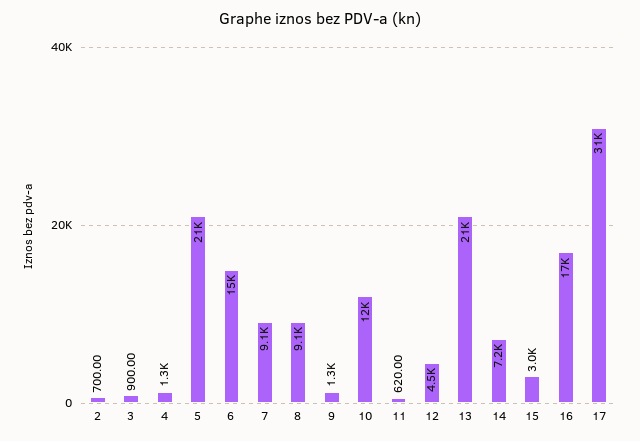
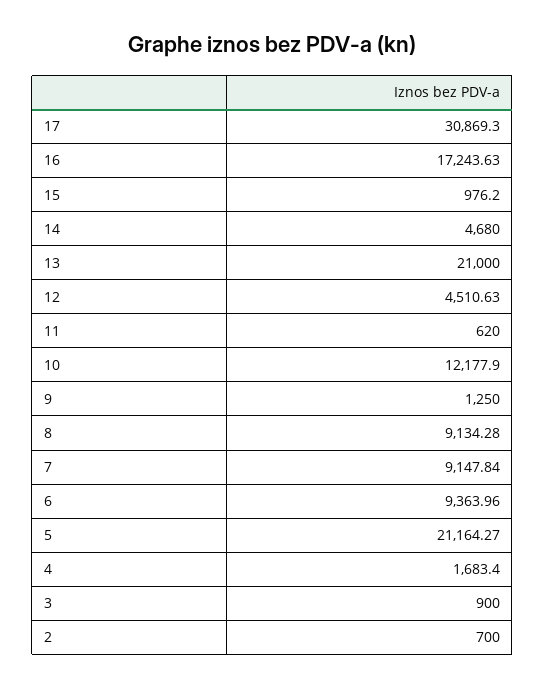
4: 1300 -> 1683.4
6: 15000 -> 9363.96
14: 7200 -> 4680
15: 3000 -> 976.2

